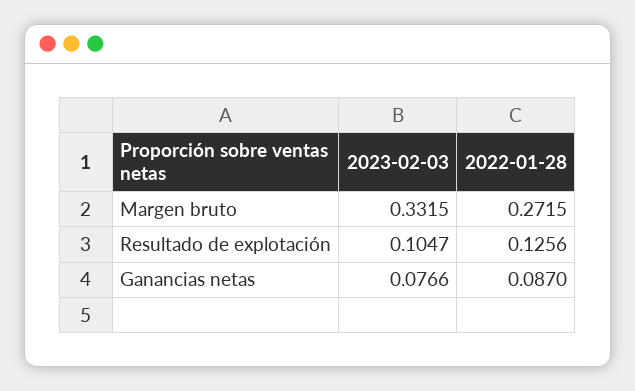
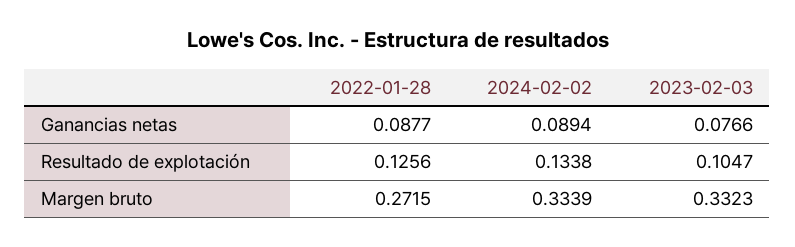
2023-02-03, Margen bruto: 0.3315 -> 0.3323
2022-01-28, Ganancias netas: 0.087 -> 0.0877
2024-02-02, Ganancias netas: none -> 0.0894
2024-02-02, Resultado de explotación: none -> 0.1338
2024-02-02, Margen bruto: none -> 0.3339

